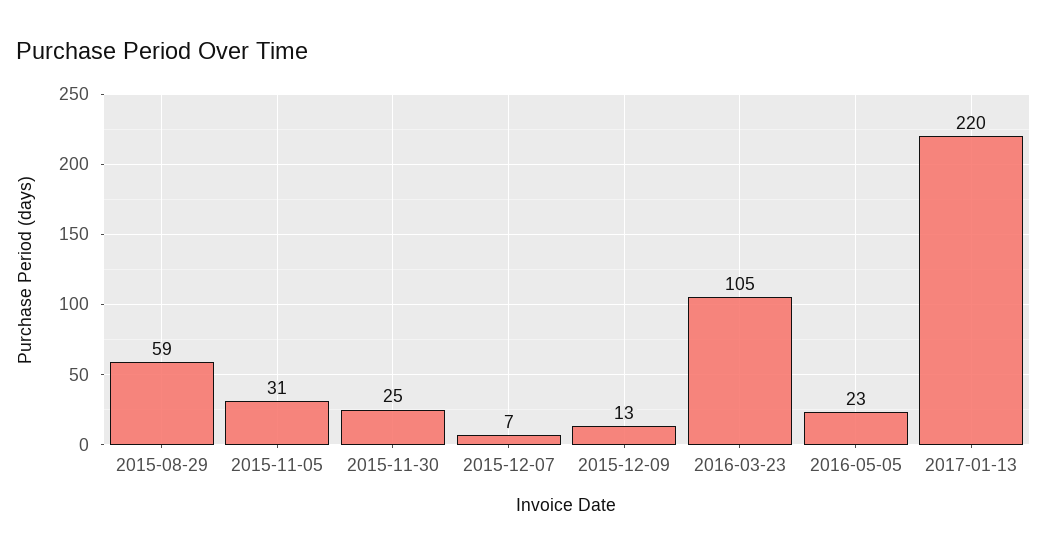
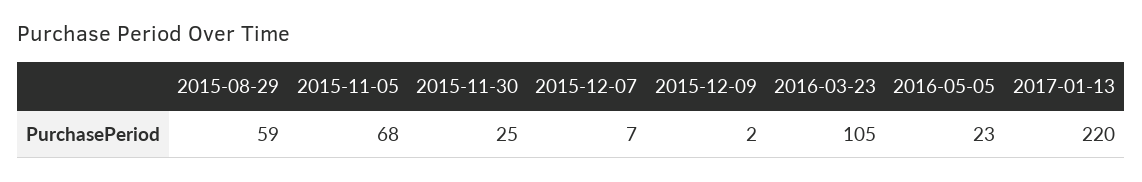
2015-11-05: 31 -> 68
2015-12-09: 13 -> 2

